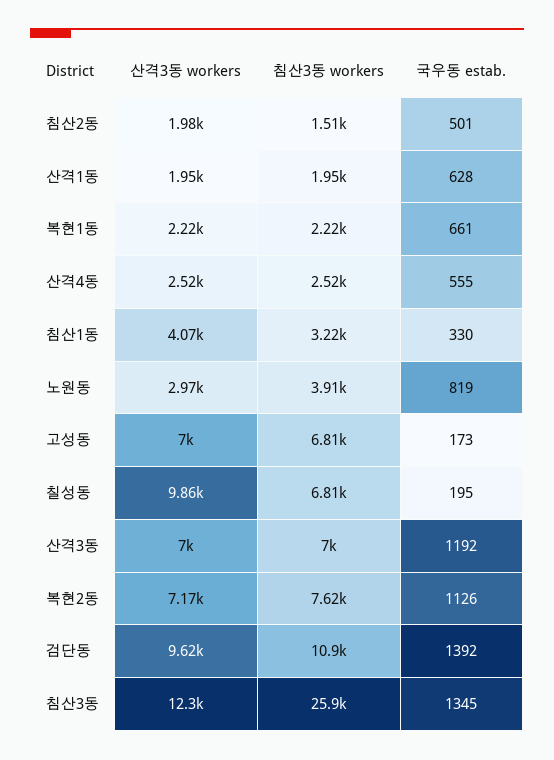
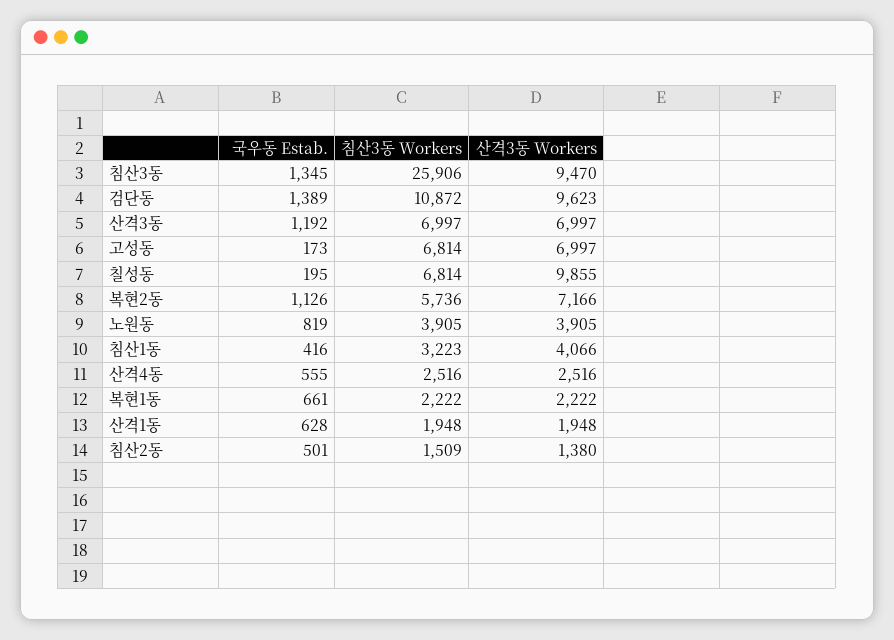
산격3동 workers, 침산2동: 1980 -> 1380
국우동 estab., 침산1동: 330 -> 416
산격3동 workers, 노원동: 2970 -> 3905
침산3동 workers, 복현2동: 7620 -> 5736
국우동 estab., 검단동: 1392 -> 1389
산격3동 workers, 침산3동: 12300 -> 9470

